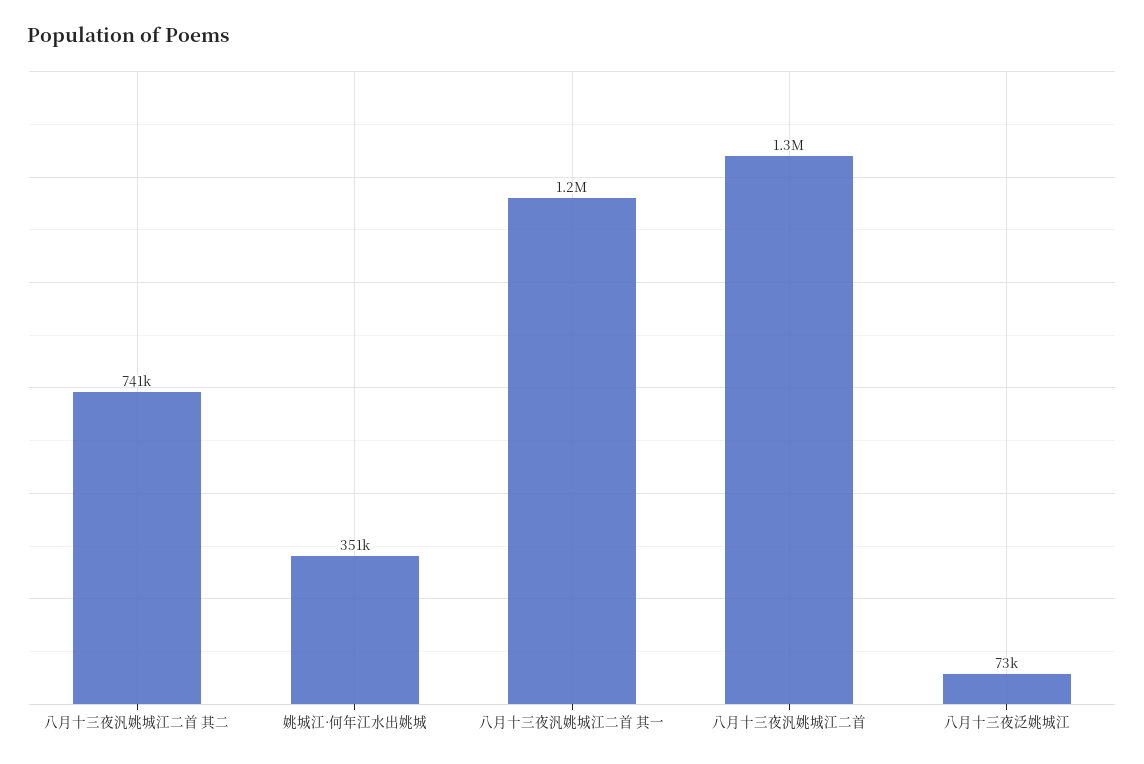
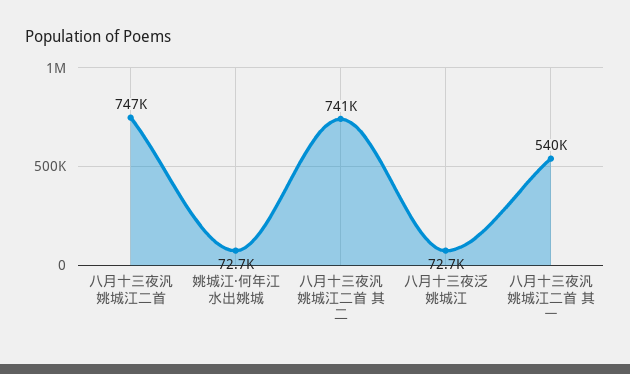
姚城江·何年江水出姚城: 351000 -> 72700
八月十三夜汎姚城江二首 其一: 1200000 -> 540000
八月十三夜汎姚城江二首: 1300000 -> 747000

